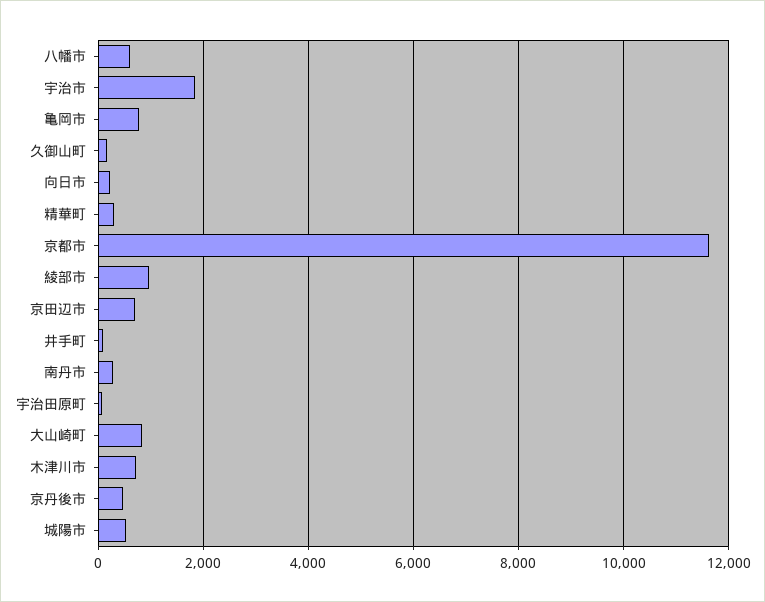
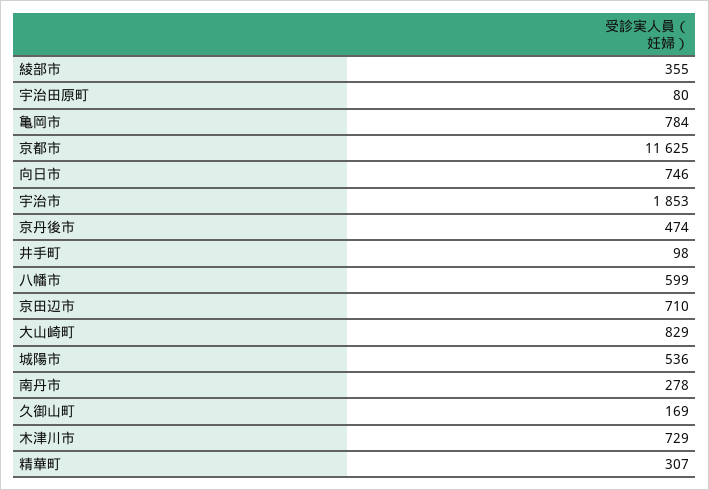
向日市: 200 -> 746
綾部市: 1000 -> 355

